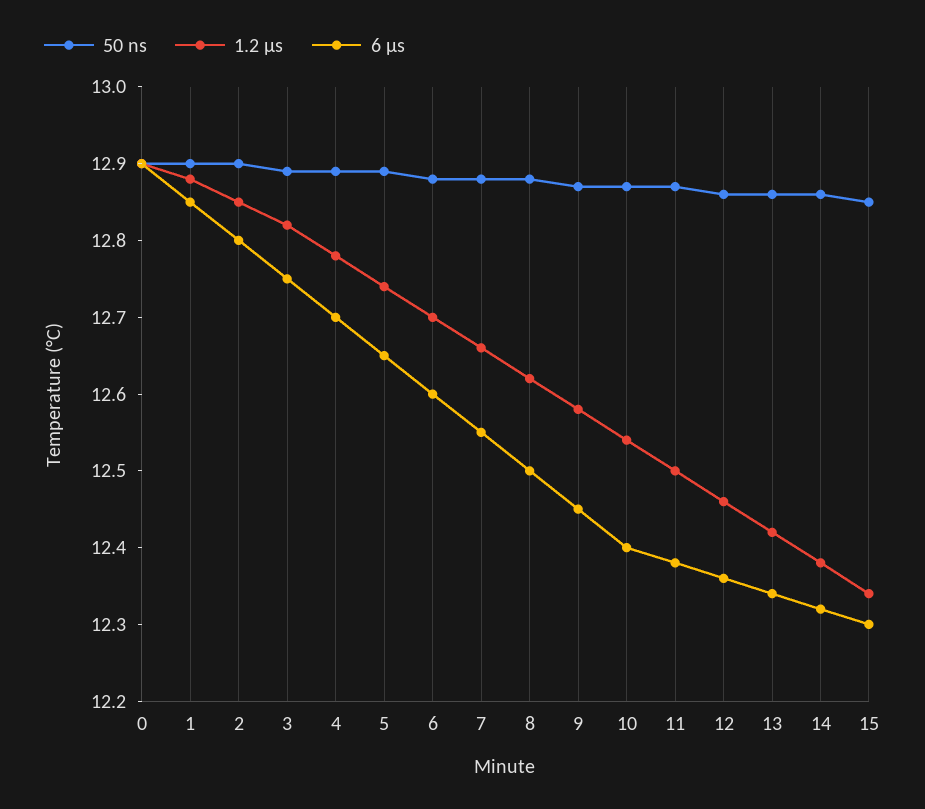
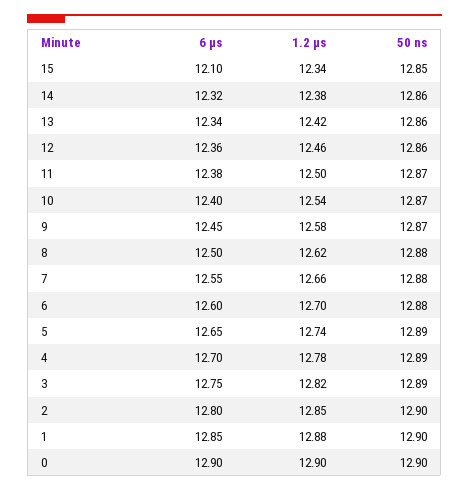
6 µs, 15: 12.3 -> 12.1

